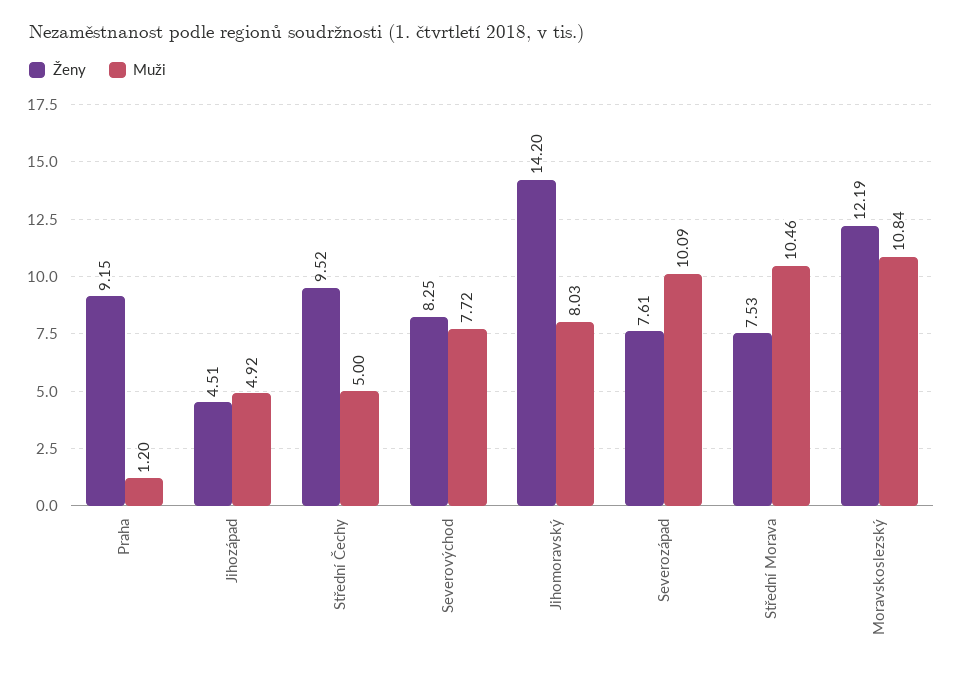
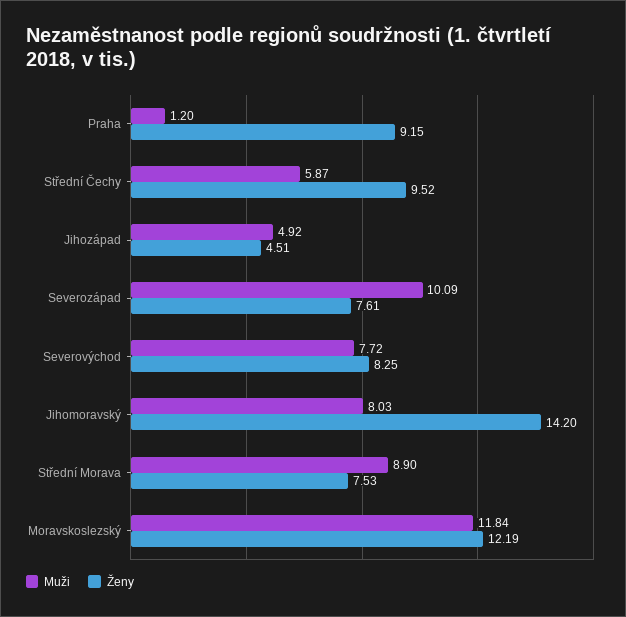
Muži, Střední Čechy: 5 -> 5.87
Muži, Střední Morava: 10.46 -> 8.9
Muži, Moravskoslezský: 10.84 -> 11.84

